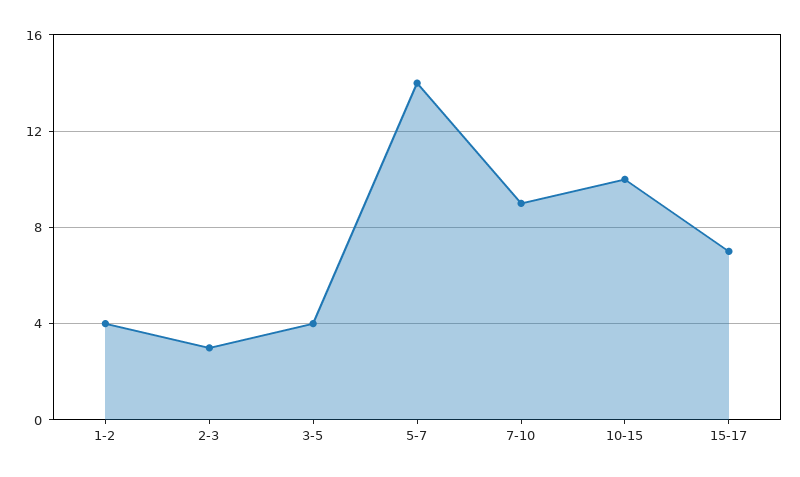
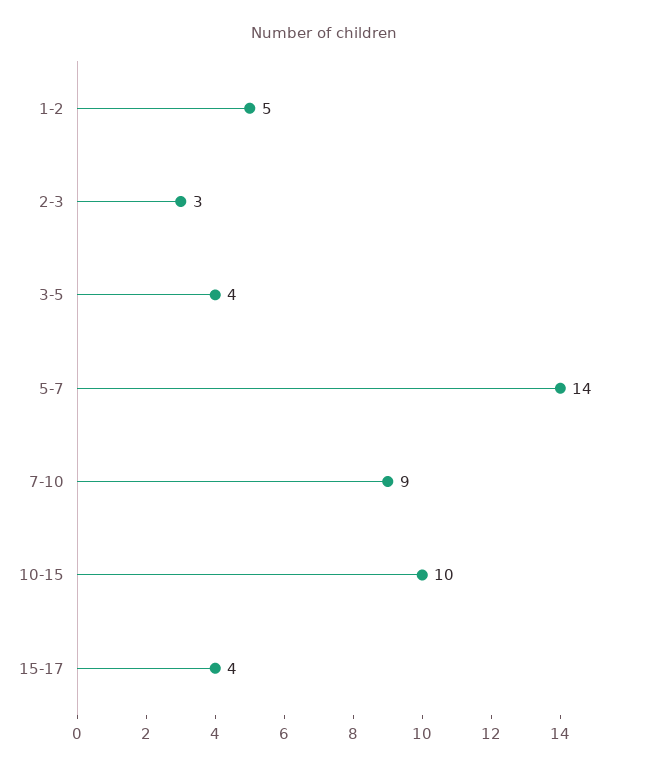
1-2: 4 -> 5
15-17: 7 -> 4

